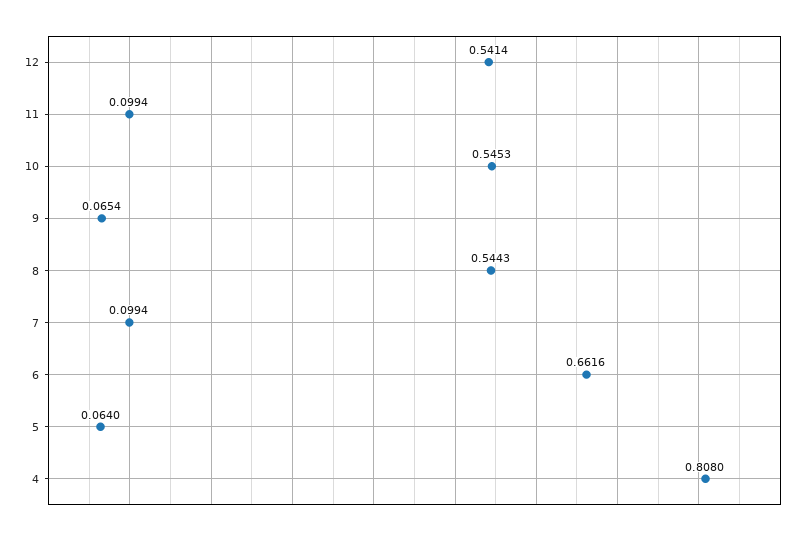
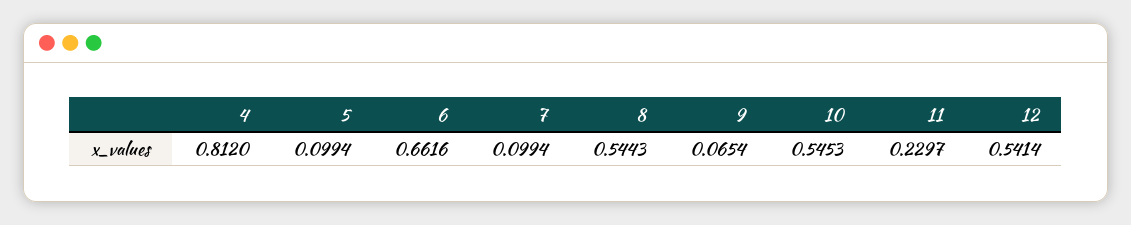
11: 0.0994 -> 0.2297
5: 0.064 -> 0.0994
4: 0.808 -> 0.812

